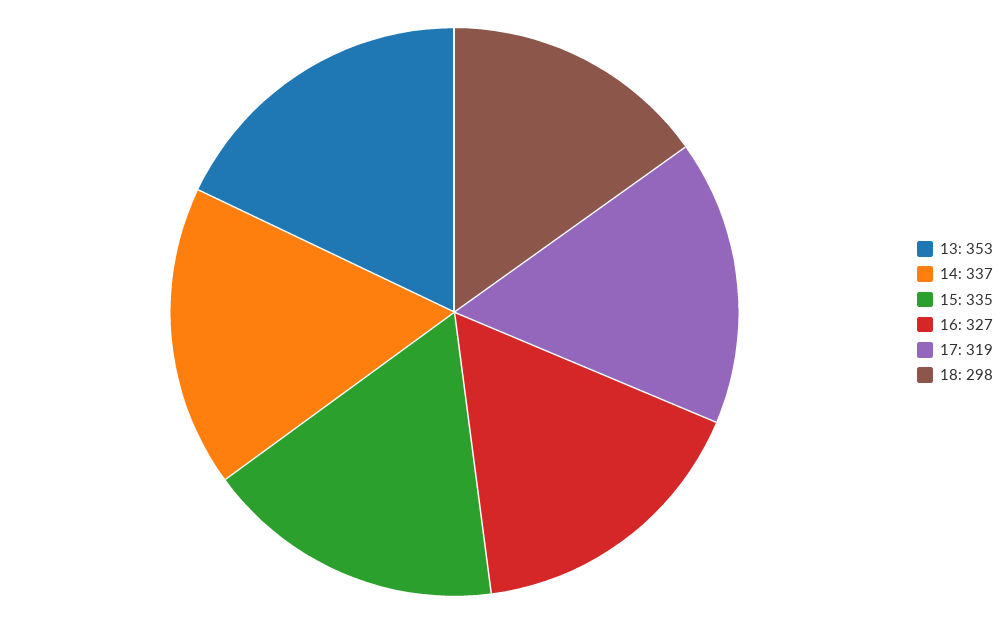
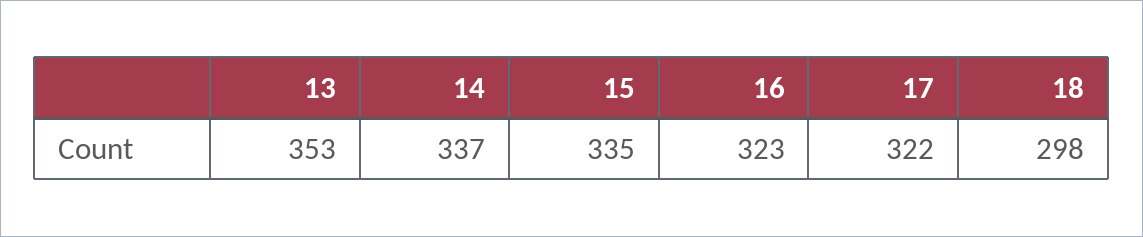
16: 327 -> 323
17: 319 -> 322

